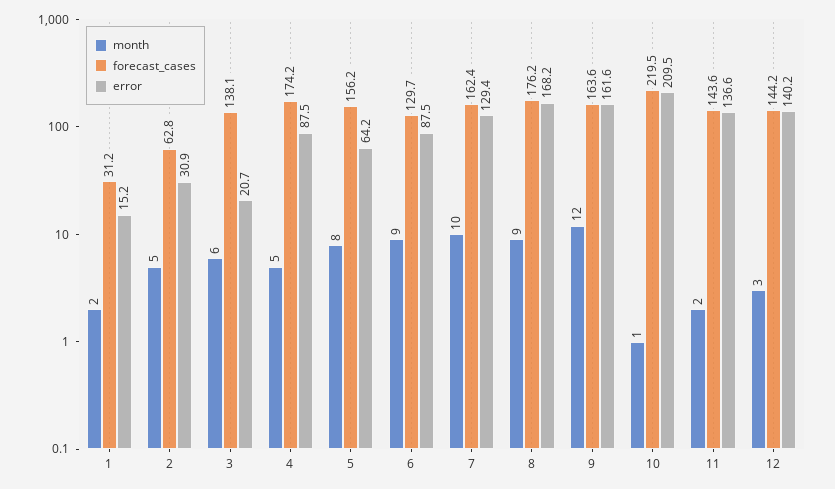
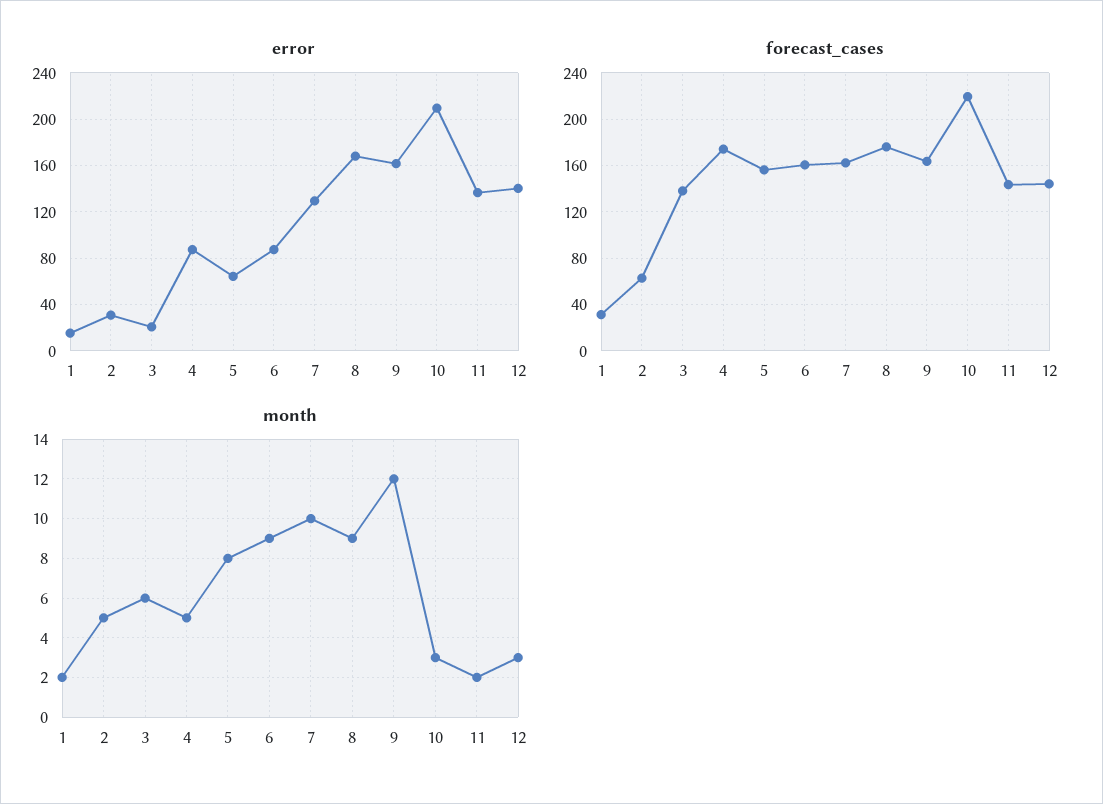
forecast_cases, 6: 129.7 -> 160
month, 10: 1 -> 3

